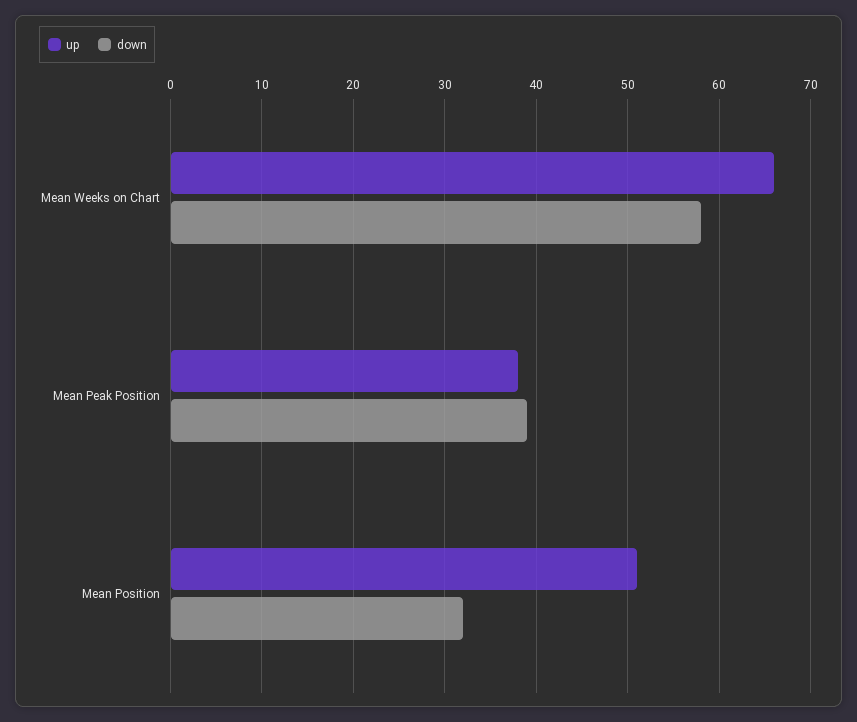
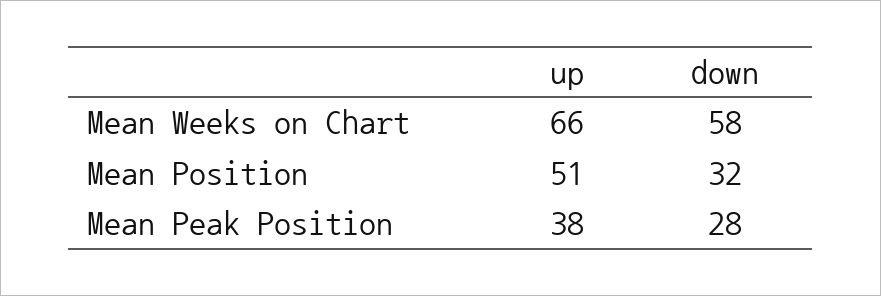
down, Mean Peak Position: 39 -> 28

